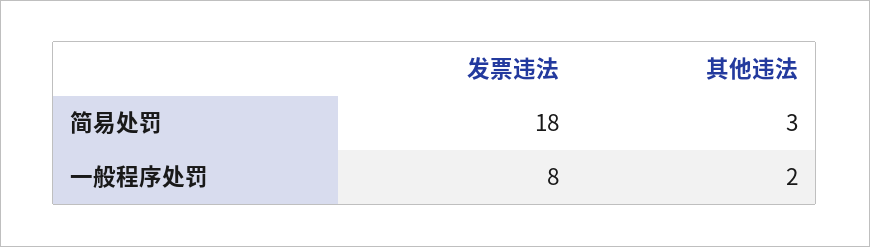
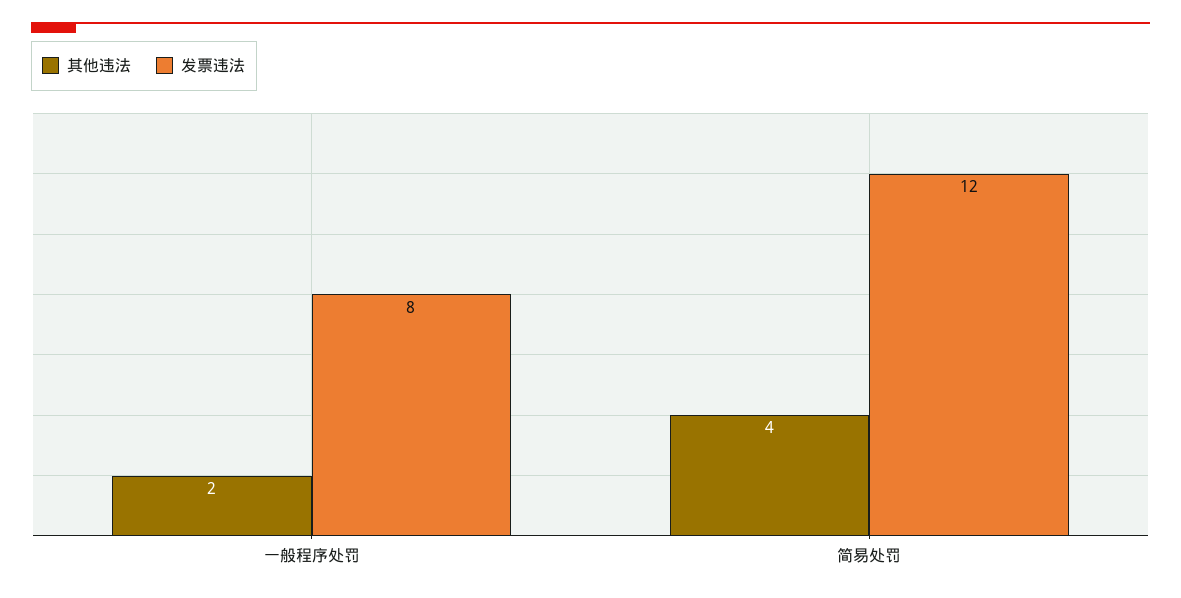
发票违法, 简易处罚: 18 -> 12
其他违法, 简易处罚: 3 -> 4

